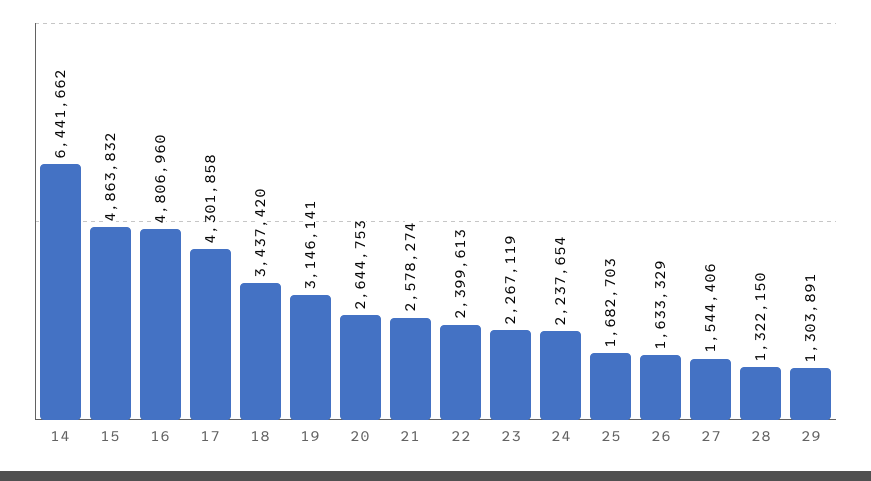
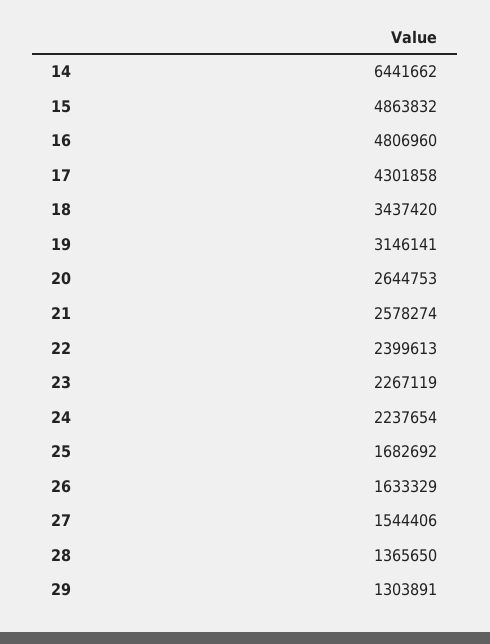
25: 1682703 -> 1682692
28: 1322150 -> 1365650

